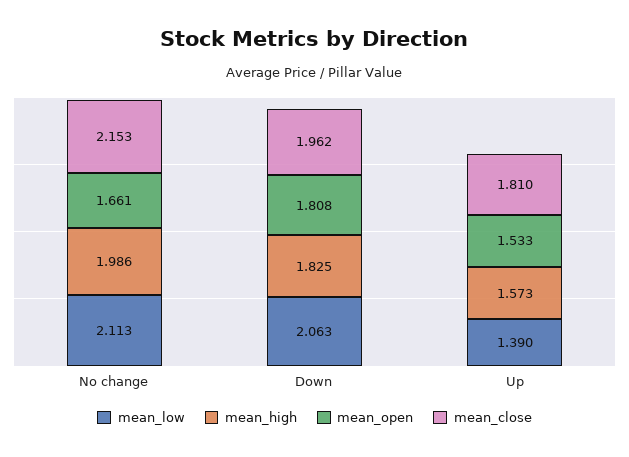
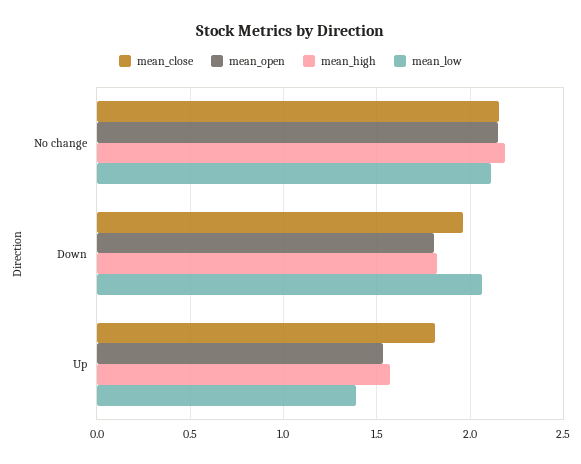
mean_high, No change: 1.986 -> 2.2
mean_open, No change: 1.661 -> 2.15

